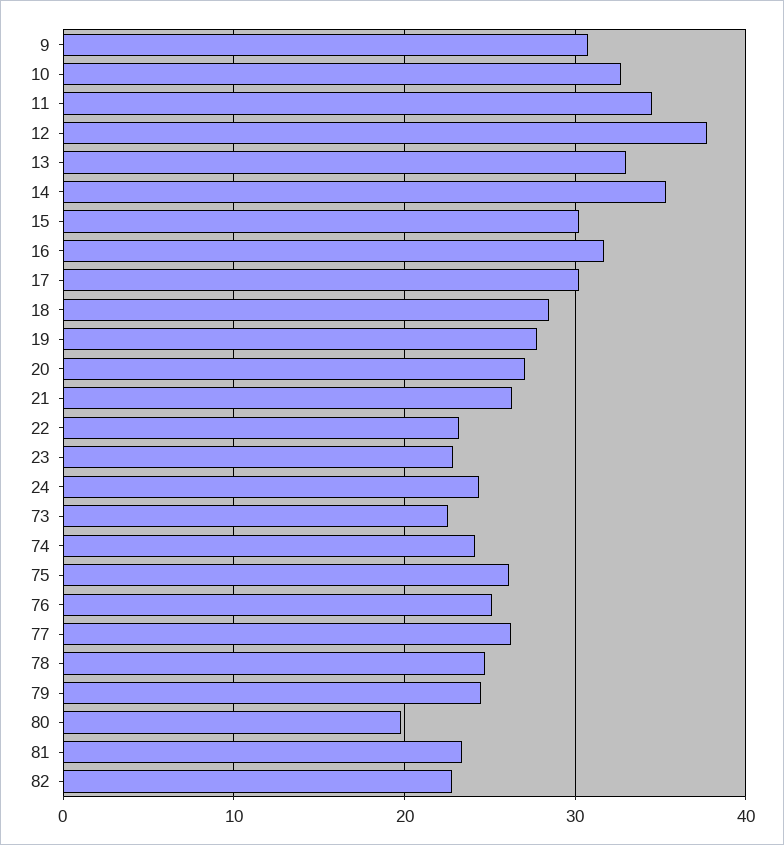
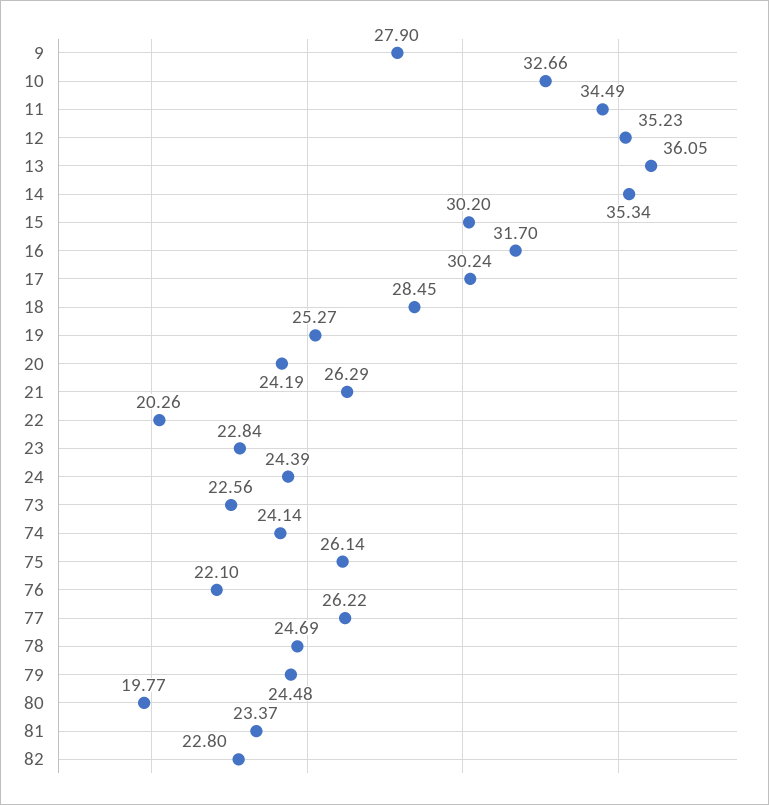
9: 31 -> 27.9
12: 38 -> 35.23
13: 33 -> 36.05
19: 28 -> 25.27
20: 27 -> 24.19
22: 23 -> 20.26
76: 25 -> 22.1

